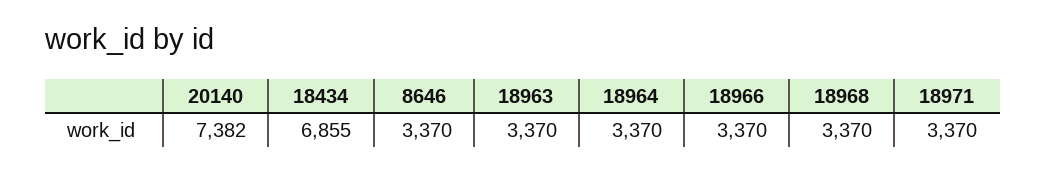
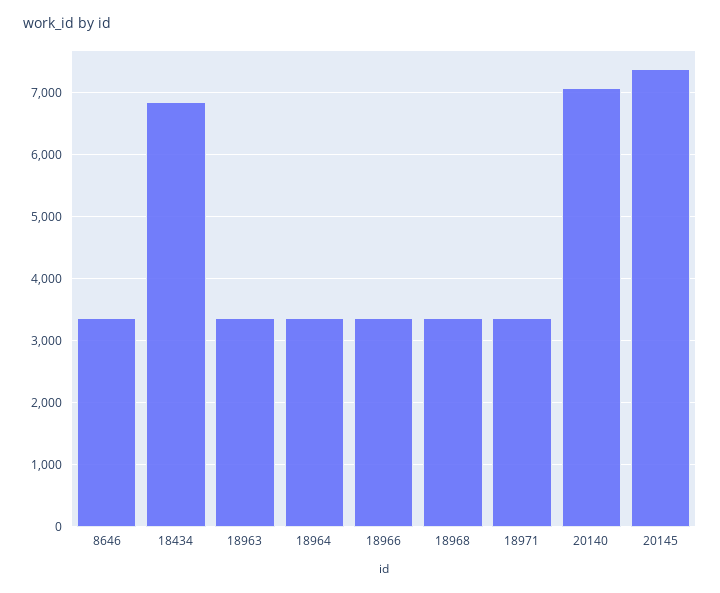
20140: 7382 -> 7100
20145: none -> 7400

